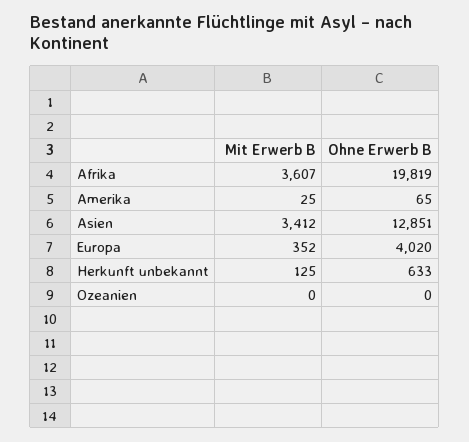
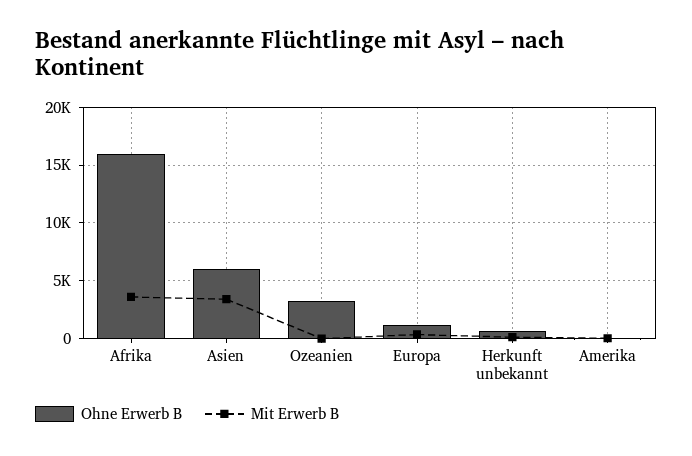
Ohne Erwerb B, Afrika: 19819 -> 16000
Ohne Erwerb B, Asien: 12851 -> 6000
Ohne Erwerb B, Europa: 4020 -> 1000
Ohne Erwerb B, Ozeanien: 0 -> 3000

